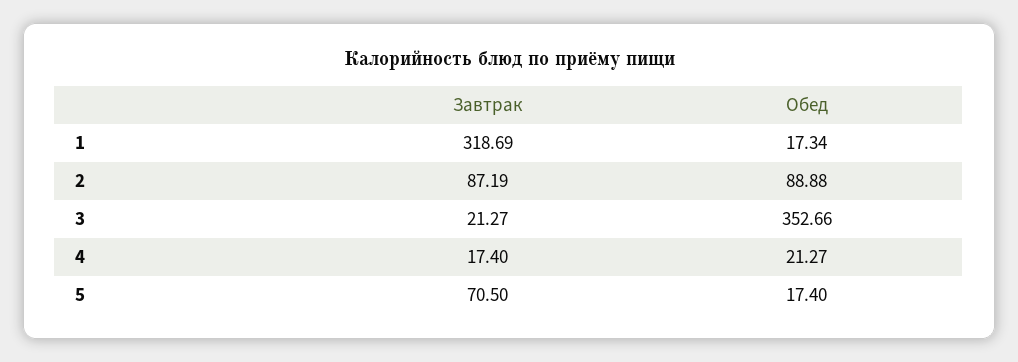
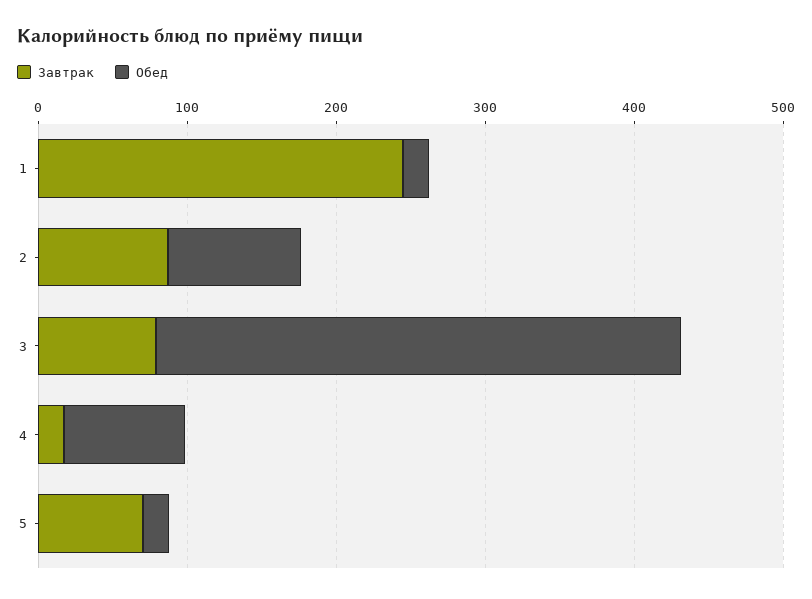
Завтрак, 1: 318.69 -> 240
Завтрак, 3: 21.27 -> 80
Обед, 4: 21.27 -> 80

